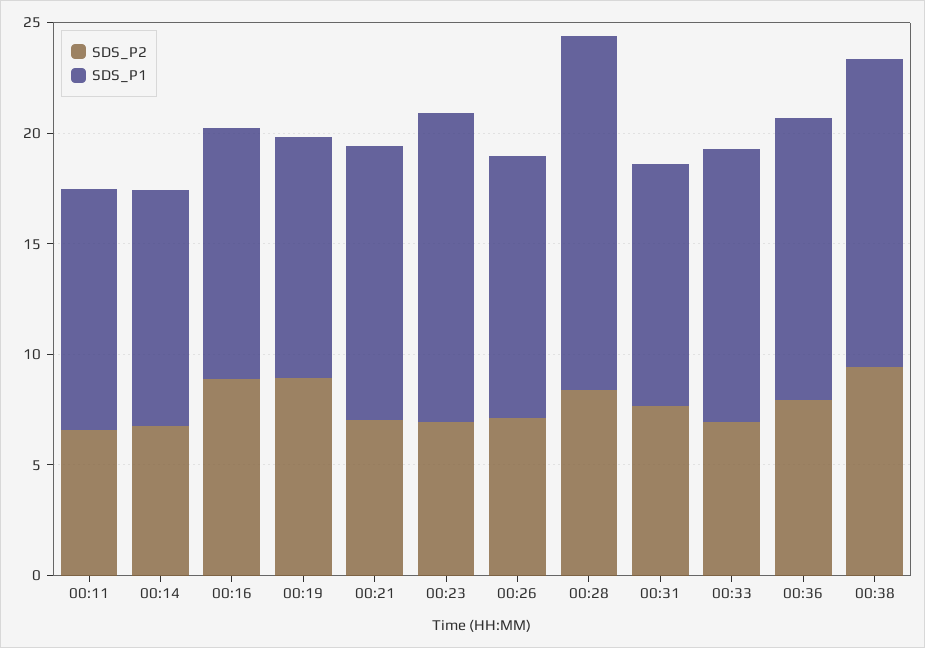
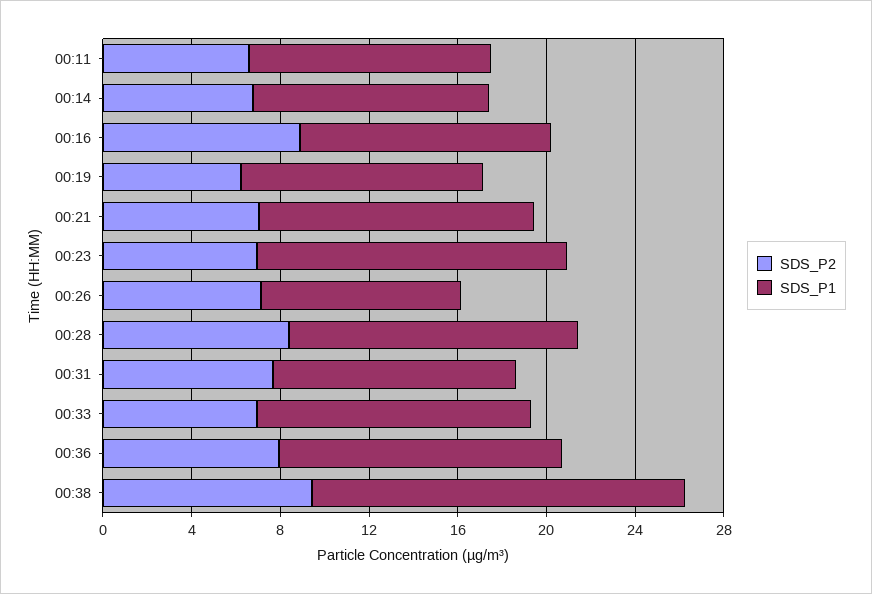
SDS_P2, 00:19: 9 -> 6
SDS_P1, 00:26: 12 -> 9
SDS_P1, 00:28: 16 -> 13
SDS_P1, 00:38: 14 -> 17

